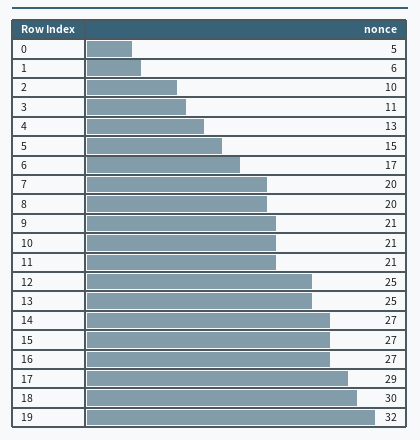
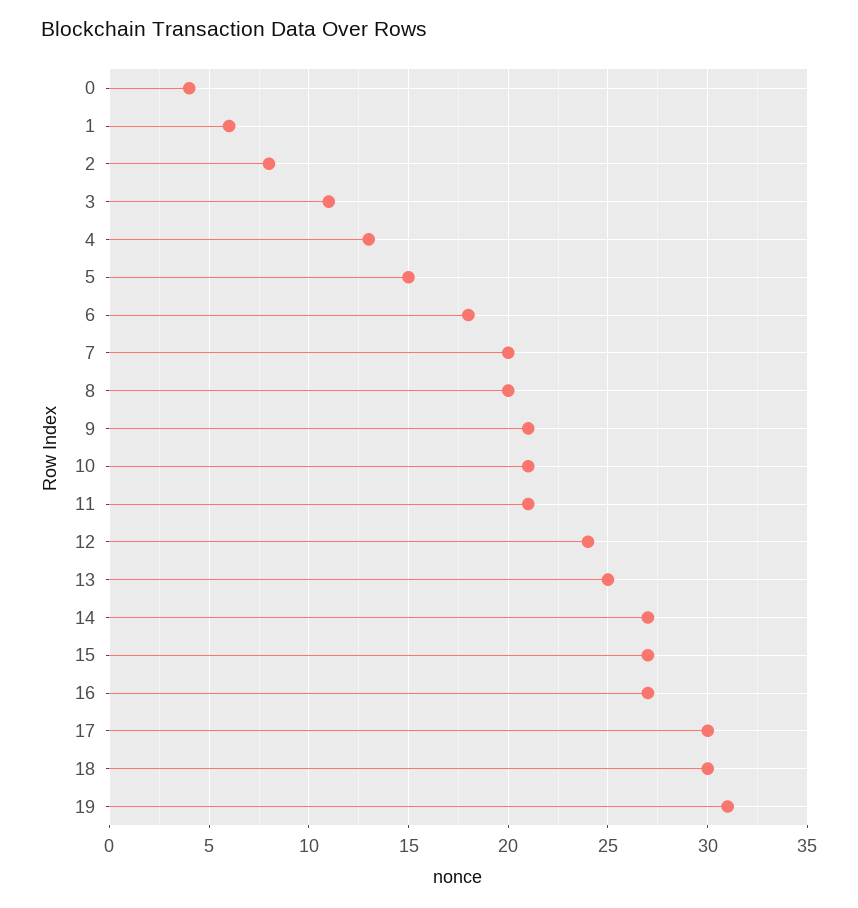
0: 5 -> 4
2: 10 -> 8
6: 17 -> 18
12: 25 -> 24
17: 29 -> 30
19: 32 -> 31

